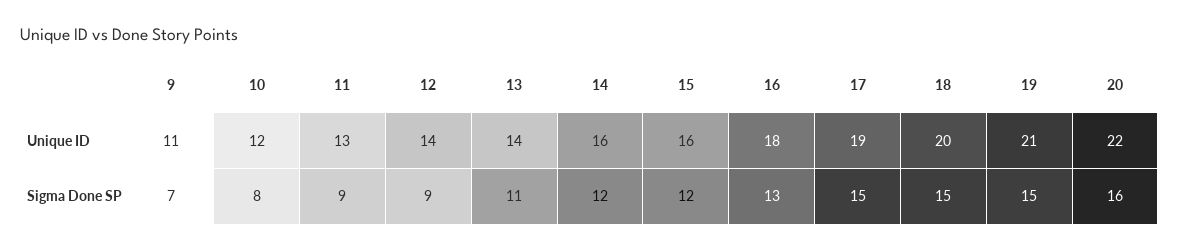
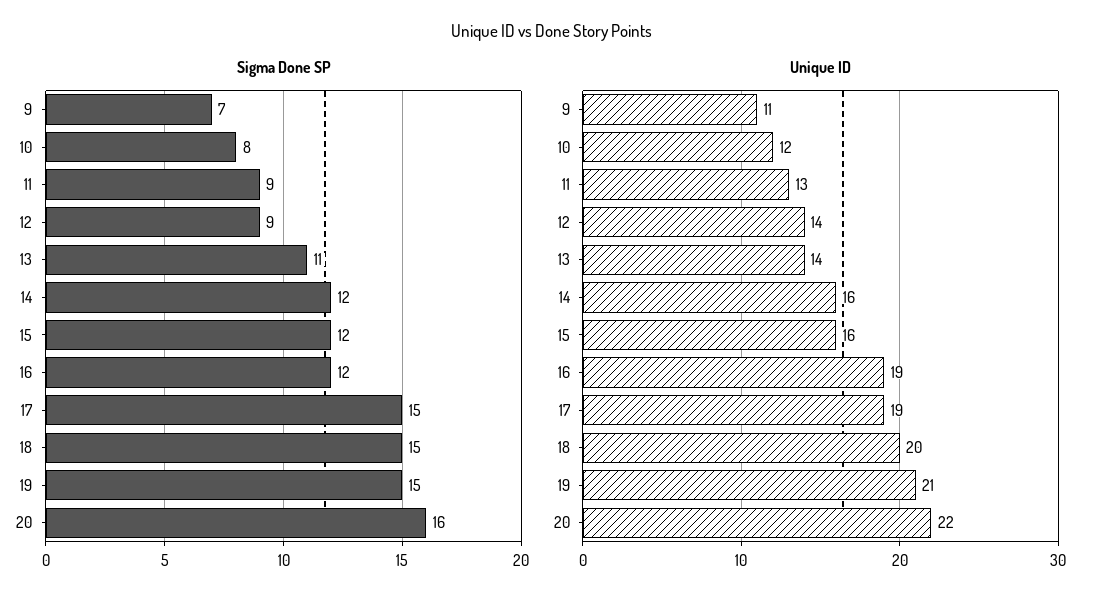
Unique ID, 16: 18 -> 19
Sigma Done SP, 16: 13 -> 12

